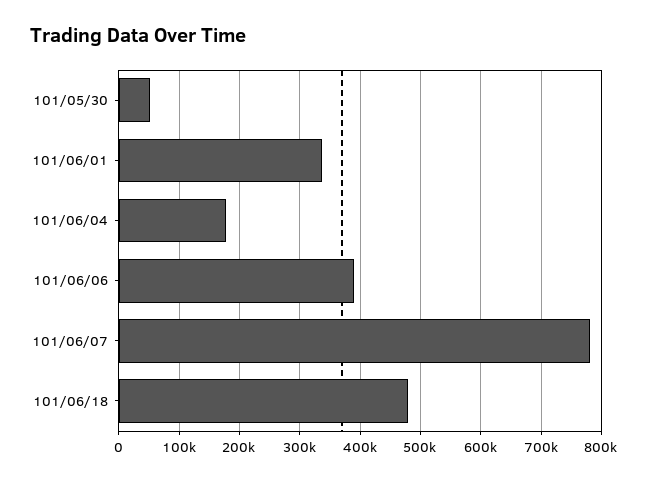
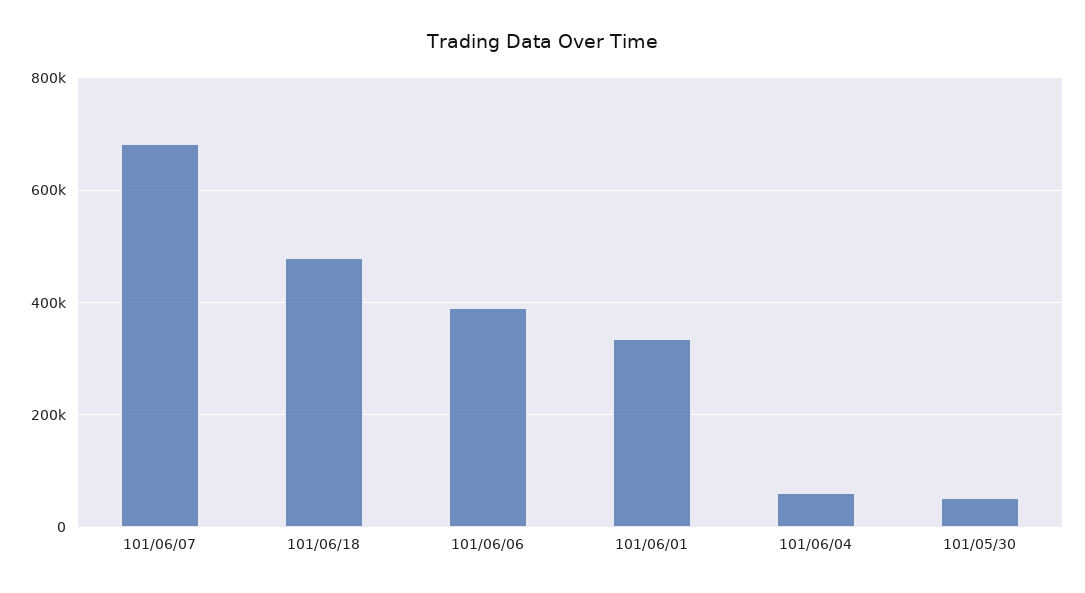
101/06/04: 180000 -> 60000
101/06/07: 780000 -> 680000

